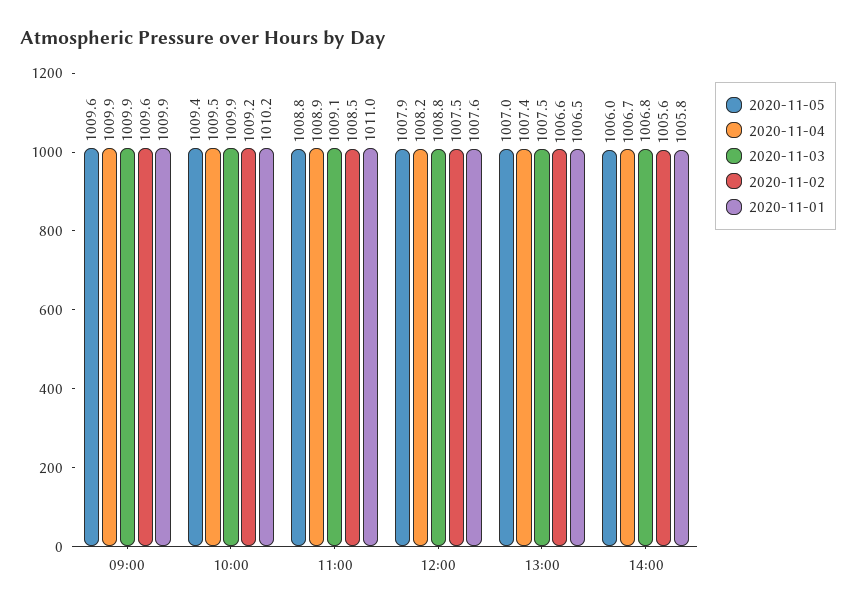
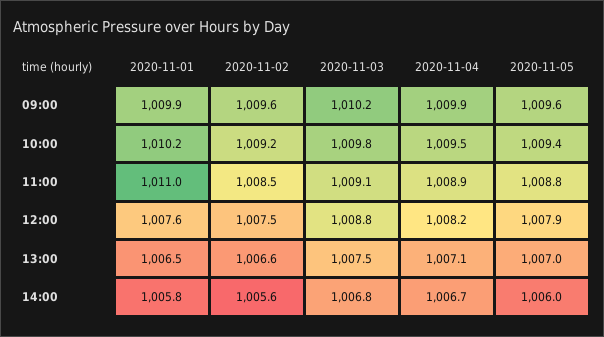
2020-11-03, 09:00: 1009.9 -> 1010.2
2020-11-03, 10:00: 1009.9 -> 1009.8
2020-11-04, 13:00: 1007.4 -> 1007.1

